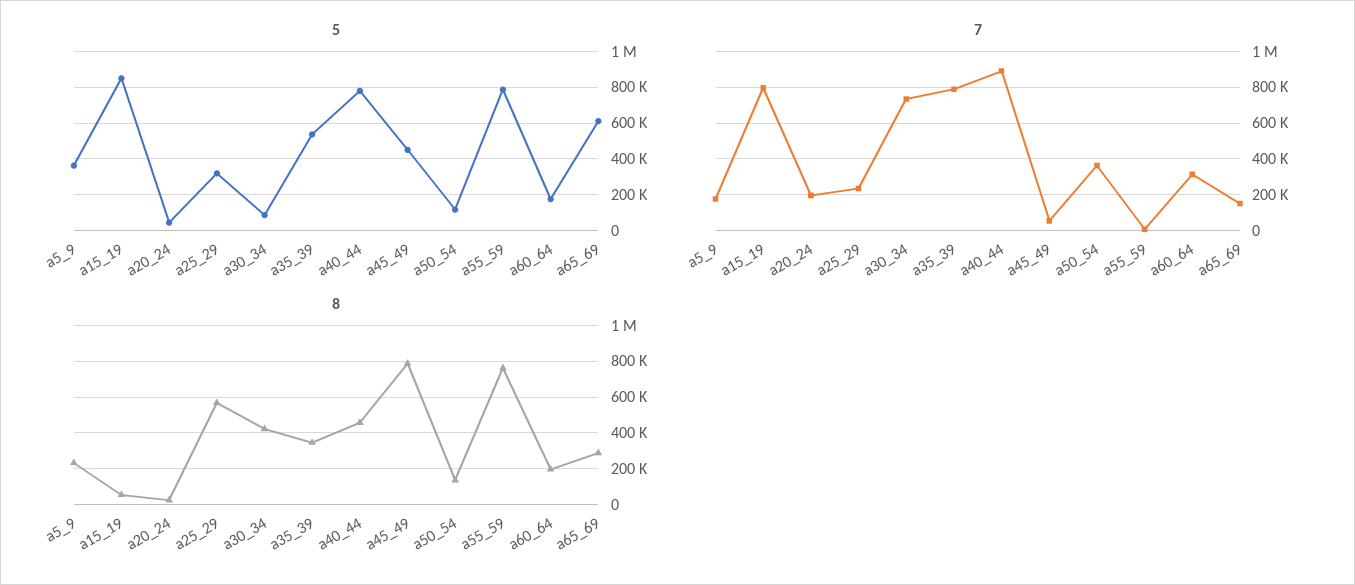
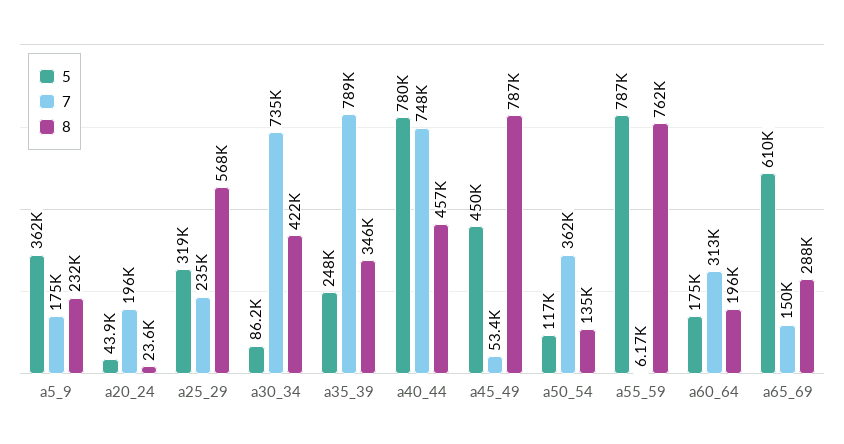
5, a15_19: 850000 -> none
5, a35_39: 550000 -> 248000
7, a15_19: 800000 -> none
7, a40_44: 900000 -> 748000
8, a15_19: 50000 -> none

